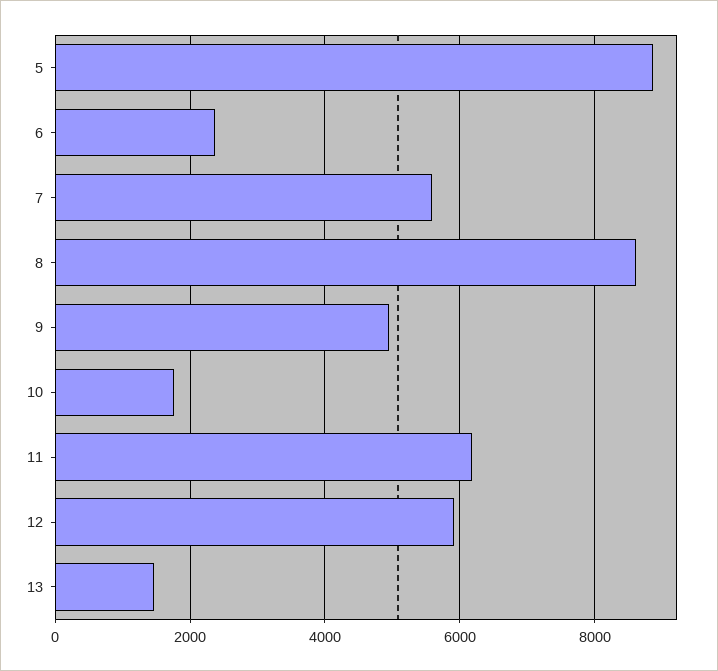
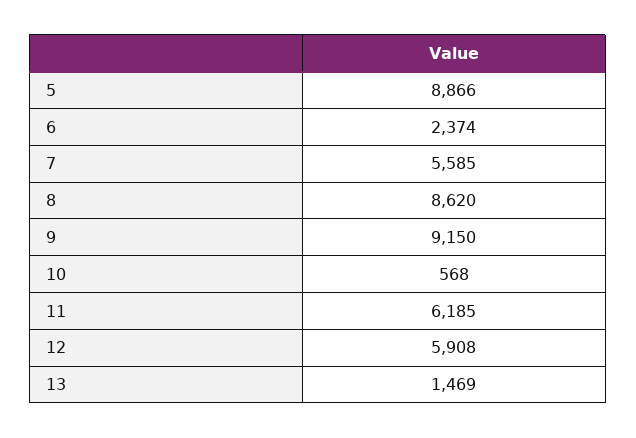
9: 5000 -> 9150
10: 1800 -> 568

